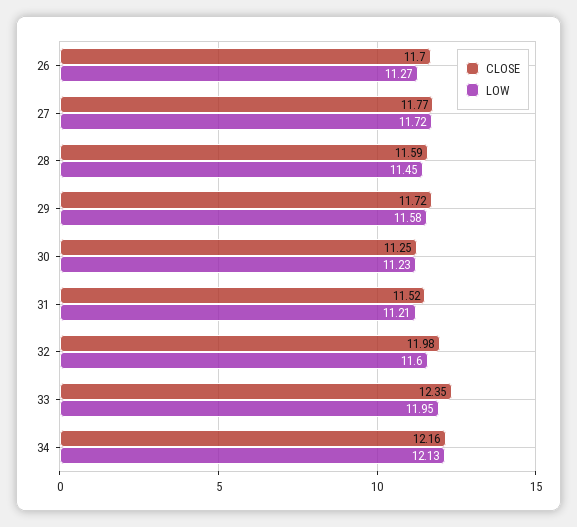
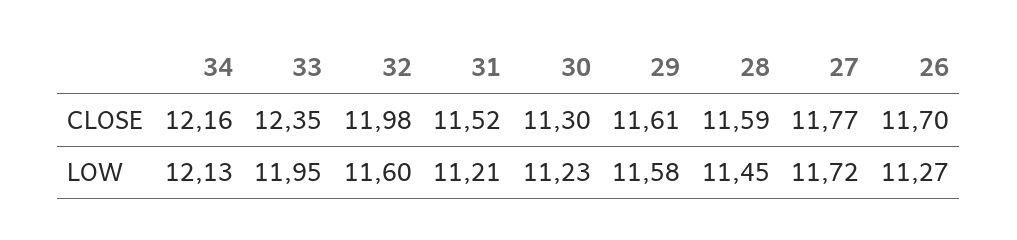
CLOSE, 29: 11.72 -> 11.61
CLOSE, 30: 11.25 -> 11.3

